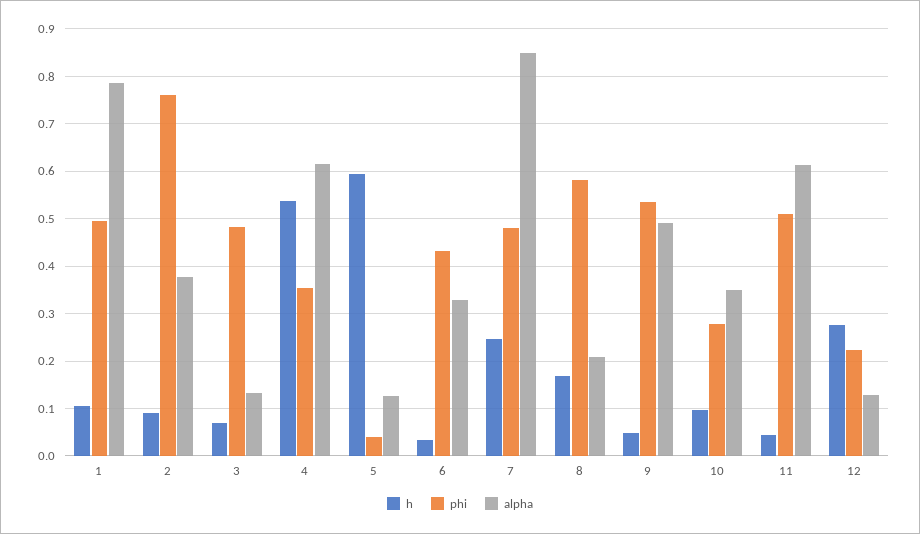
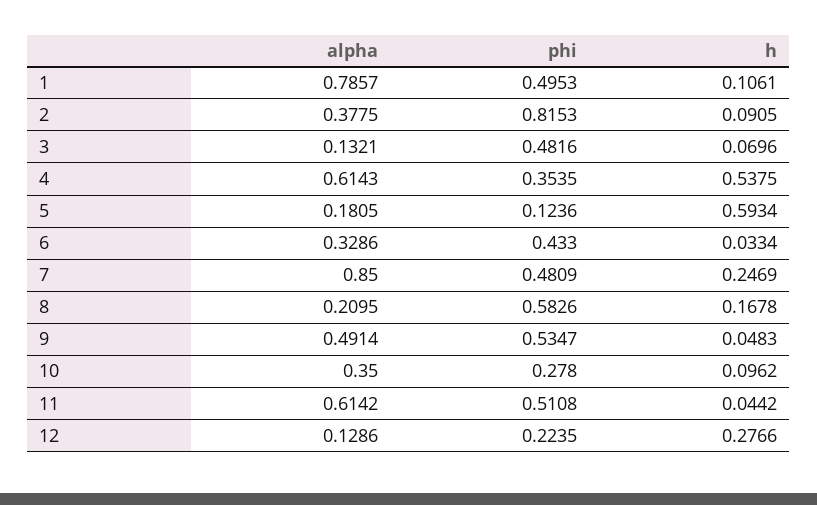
phi, 2: 0.76 -> 0.8153
phi, 5: 0.04 -> 0.1236
alpha, 5: 0.12 -> 0.1805

